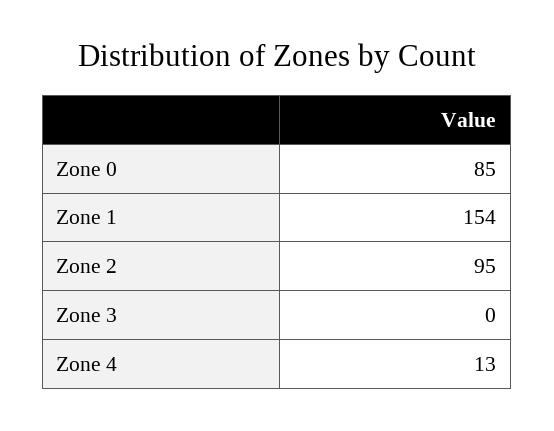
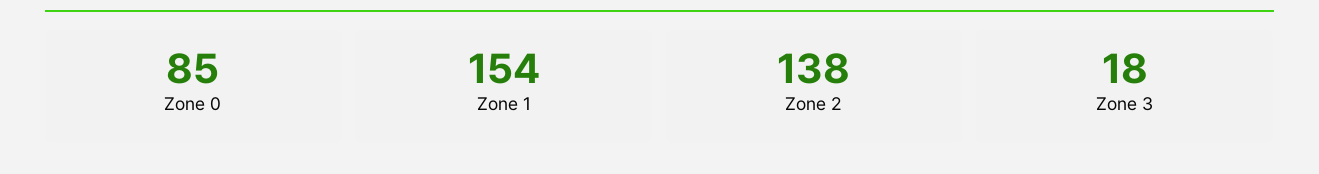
Zone 2: 95 -> 138
Zone 3: 0 -> 18
Zone 4: 13 -> none

